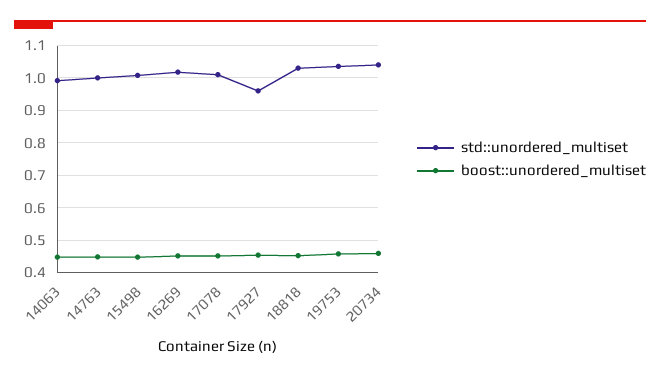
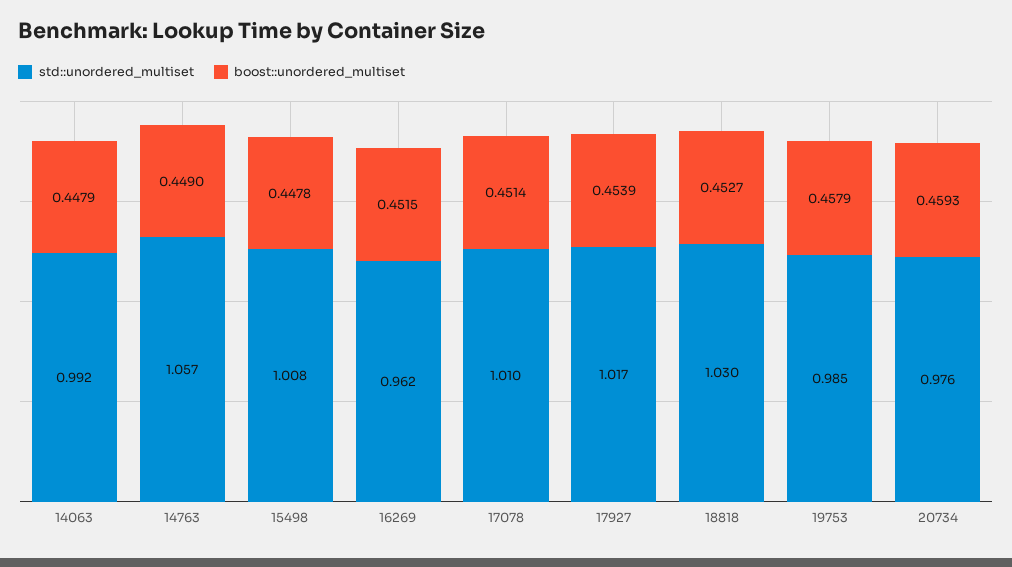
std::unordered_multiset, 14763: 1 -> 1.057
std::unordered_multiset, 16269: 1.02 -> 0.962
std::unordered_multiset, 17927: 0.96 -> 1.017
std::unordered_multiset, 19753: 1.04 -> 0.985
std::unordered_multiset, 20734: 1.04 -> 0.976

